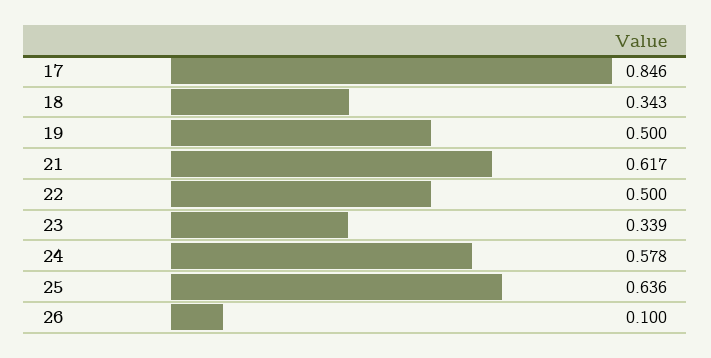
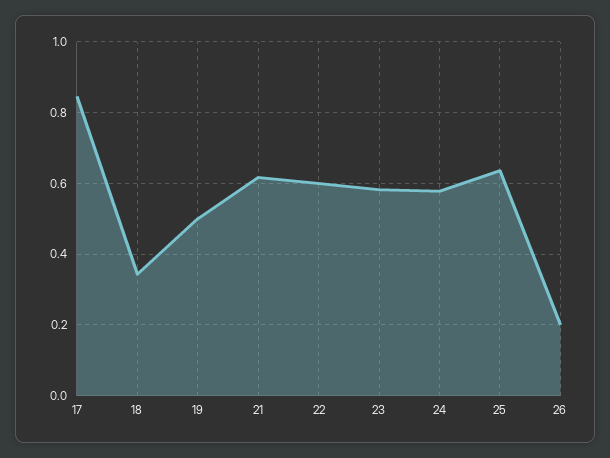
22: 0.5 -> 0.6
23: 0.339 -> 0.58
26: 0.1 -> 0.2

